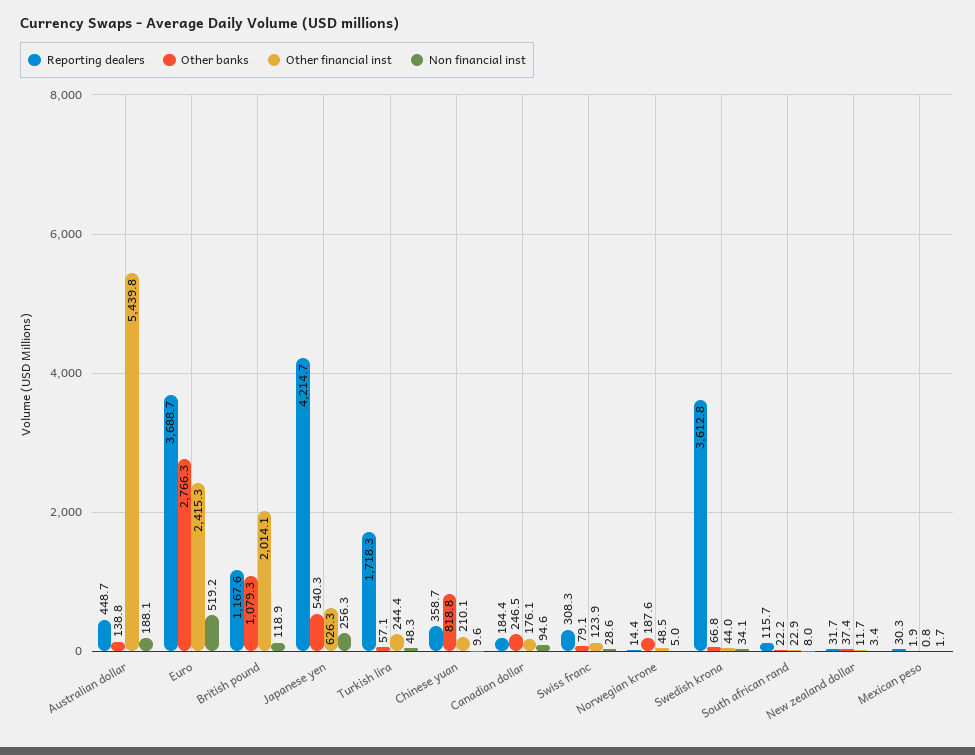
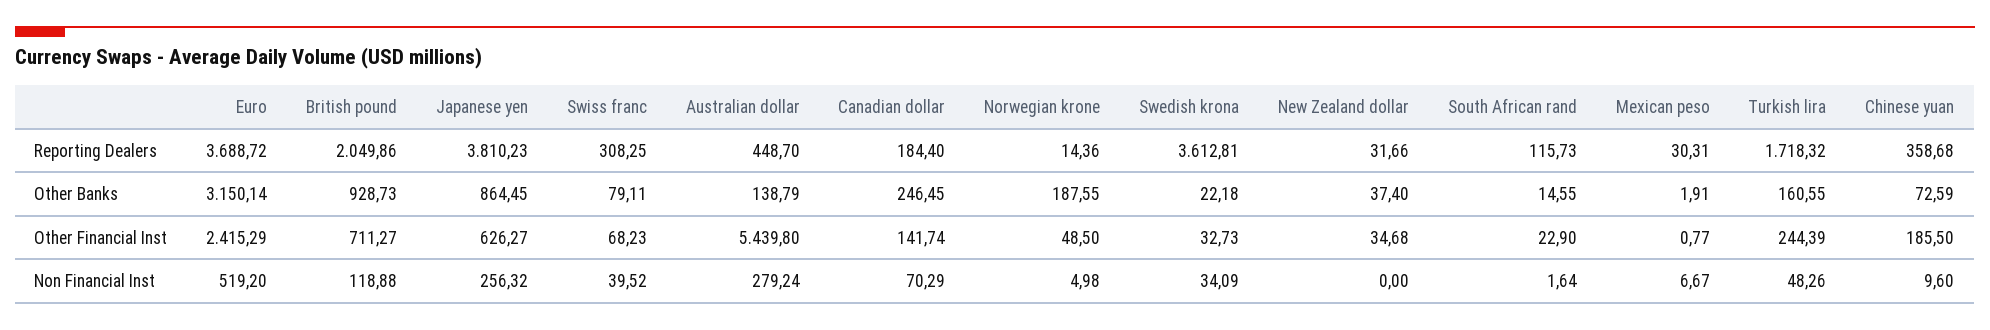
Non financial inst, Australian dollar: 188.1 -> 279.24
Other banks, Euro: 2766.3 -> 3150.14
Reporting dealers, British pound: 1167.6 -> 2049.86
Other banks, British pound: 1079.3 -> 928.73
Other financial inst, British pound: 2014.1 -> 711.27
Reporting dealers, Japanese yen: 4214.7 -> 3810.23
Other banks, Japanese yen: 540.3 -> 864.45
Other banks, Turkish lira: 57.1 -> 160.55
Other banks, Chinese yuan: 818.8 -> 72.59
Other financial inst, Chinese yuan: 210.1 -> 185.5
Other financial inst, Canadian dollar: 176.1 -> 141.74
Non financial inst, Canadian dollar: 94.6 -> 70.29
Other financial inst, Swiss franc: 123.9 -> 68.23
Non financial inst, Swiss franc: 28.6 -> 39.52
Other banks, Swedish krona: 66.8 -> 22.18
Other financial inst, Swedish krona: 44 -> 32.73
Other banks, South african rand: 22.2 -> 14.55
Non financial inst, South african rand: 8 -> 1.64
Other financial inst, New zealand dollar: 11.7 -> 34.68
Non financial inst, New zealand dollar: 3.4 -> 0
Non financial inst, Mexican peso: 1.7 -> 6.67

